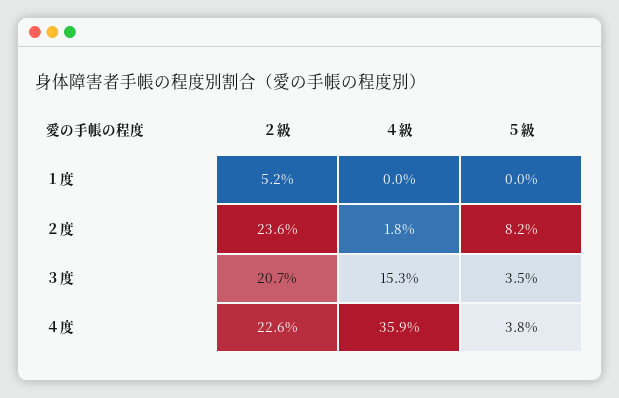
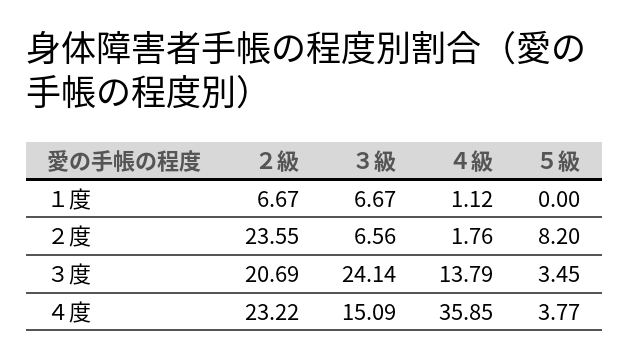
２級, １度: 5.2 -> 6.67
４級, １度: 0 -> 1.12
４級, ３度: 15.3 -> 13.79
２級, ４度: 22.6 -> 23.22
３級, １度: none -> 6.67
３級, ２度: none -> 6.56
３級, ３度: none -> 24.14
３級, ４度: none -> 15.09

